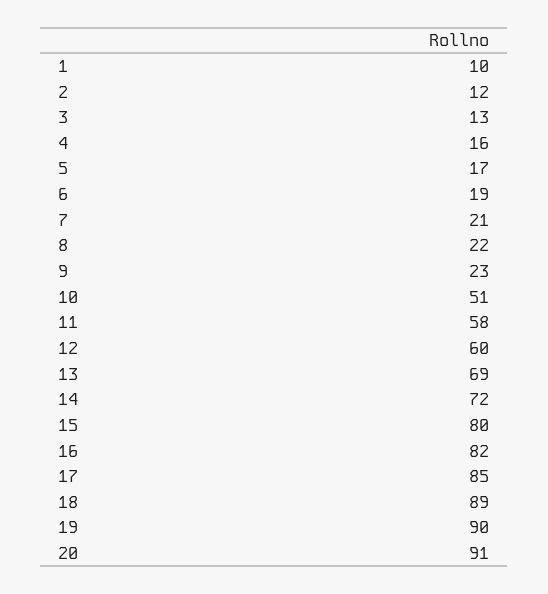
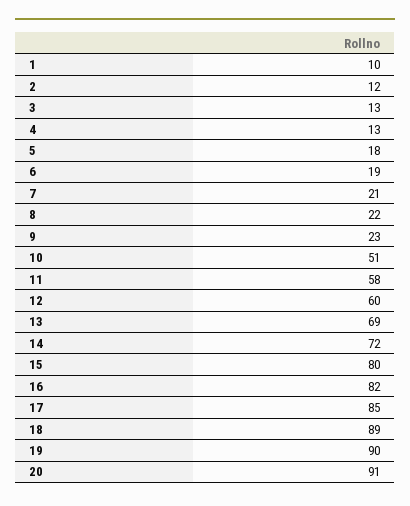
4: 16 -> 13
5: 17 -> 18

